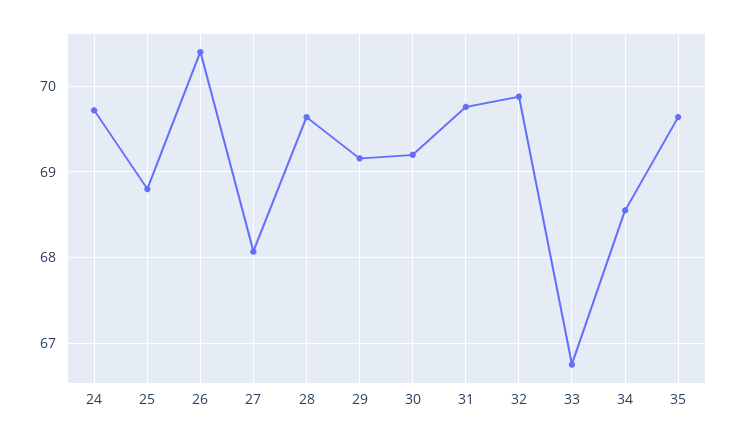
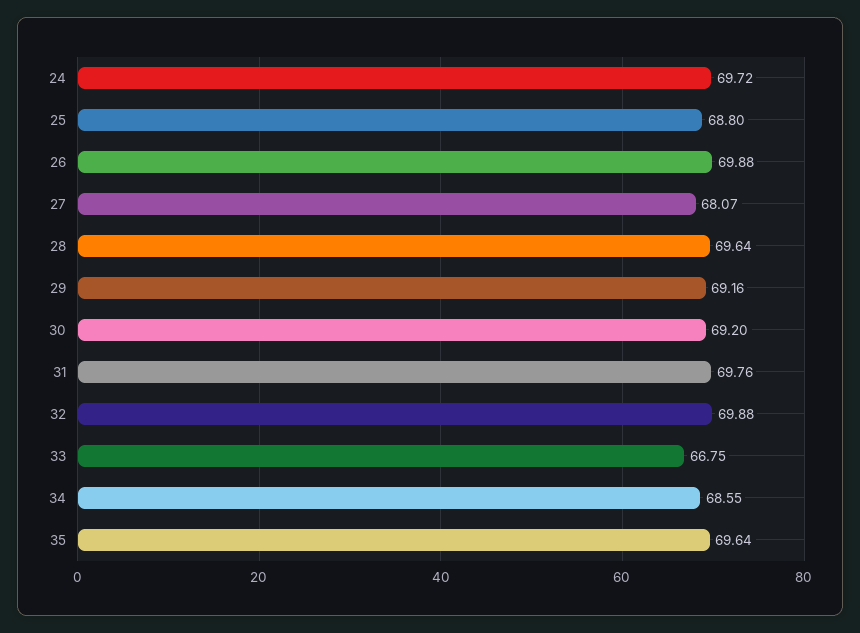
26: 70.4 -> 69.88

